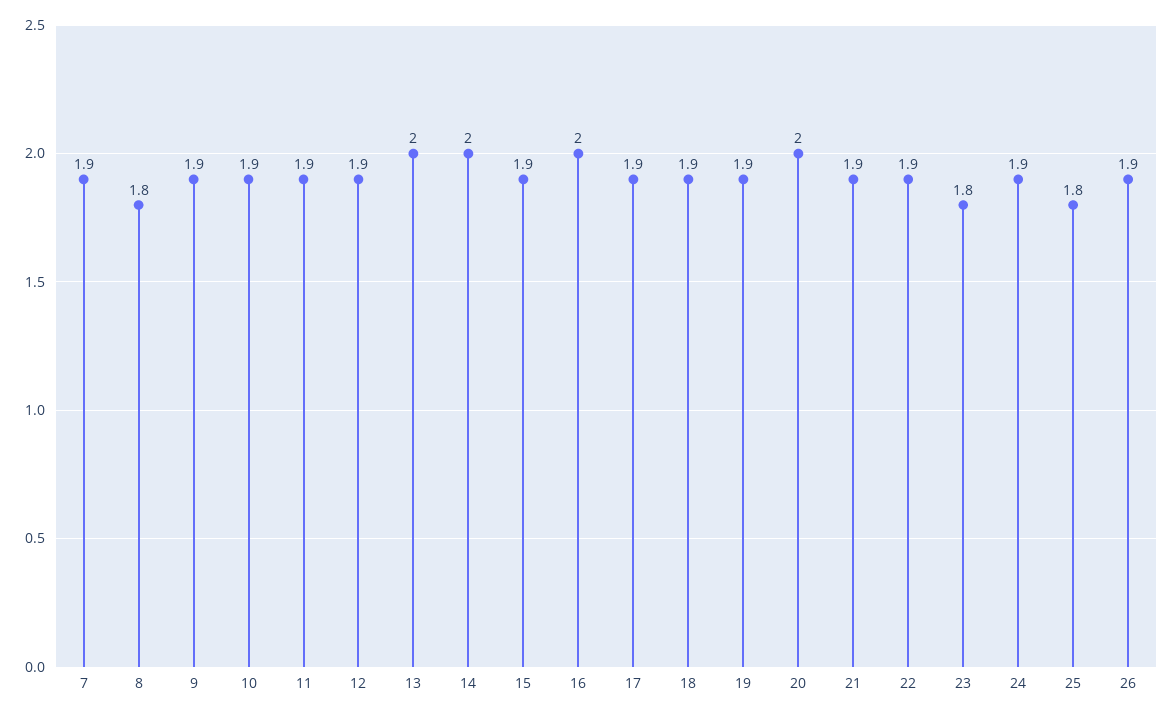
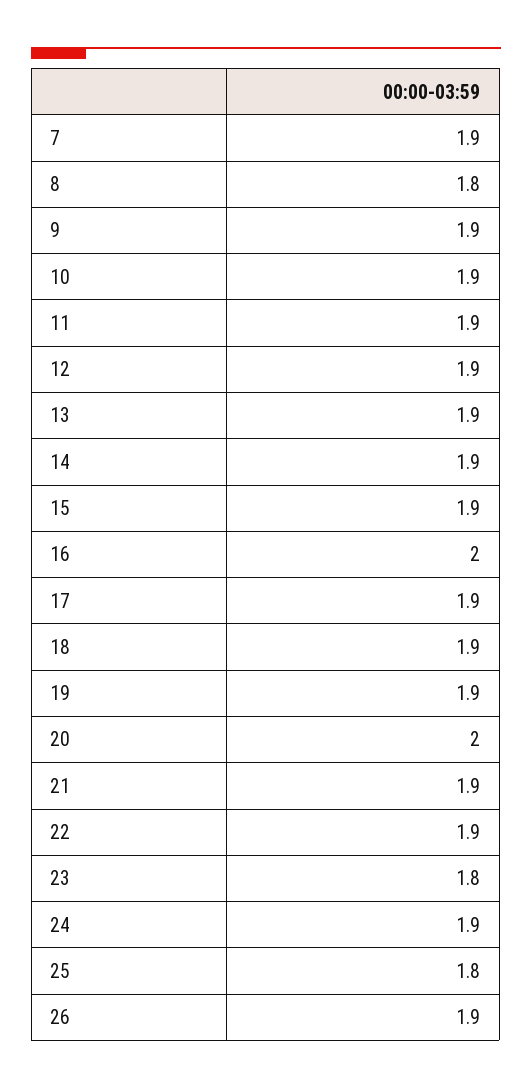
13: 2 -> 1.9
14: 2 -> 1.9

